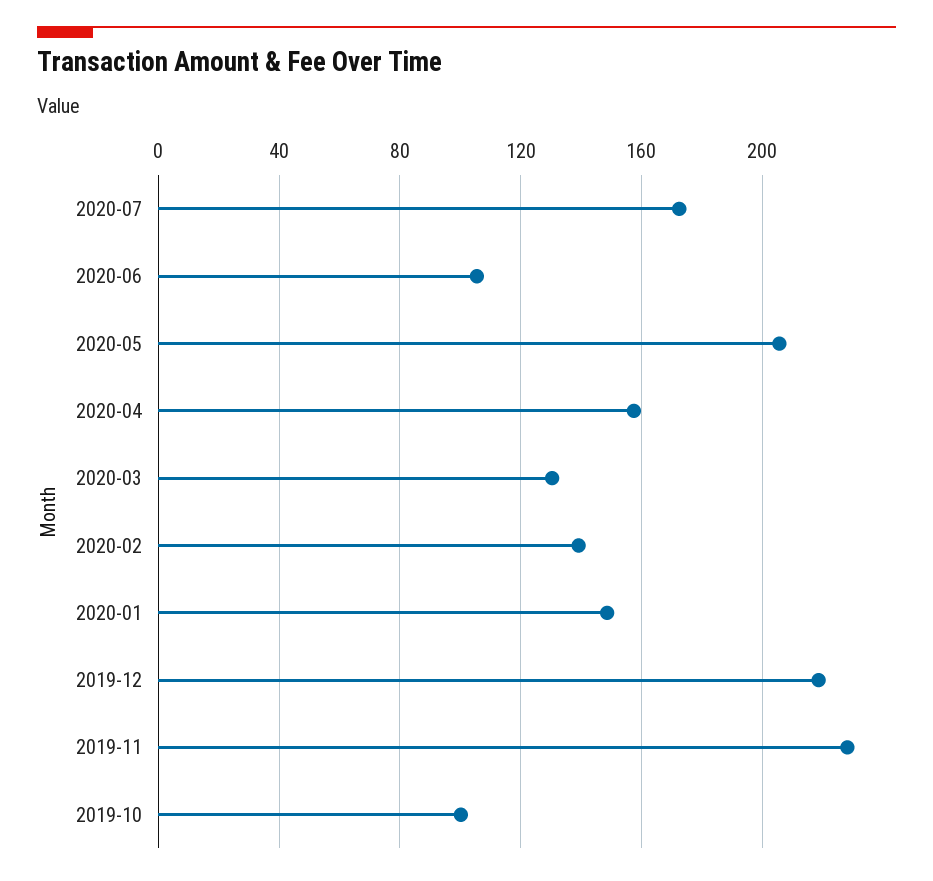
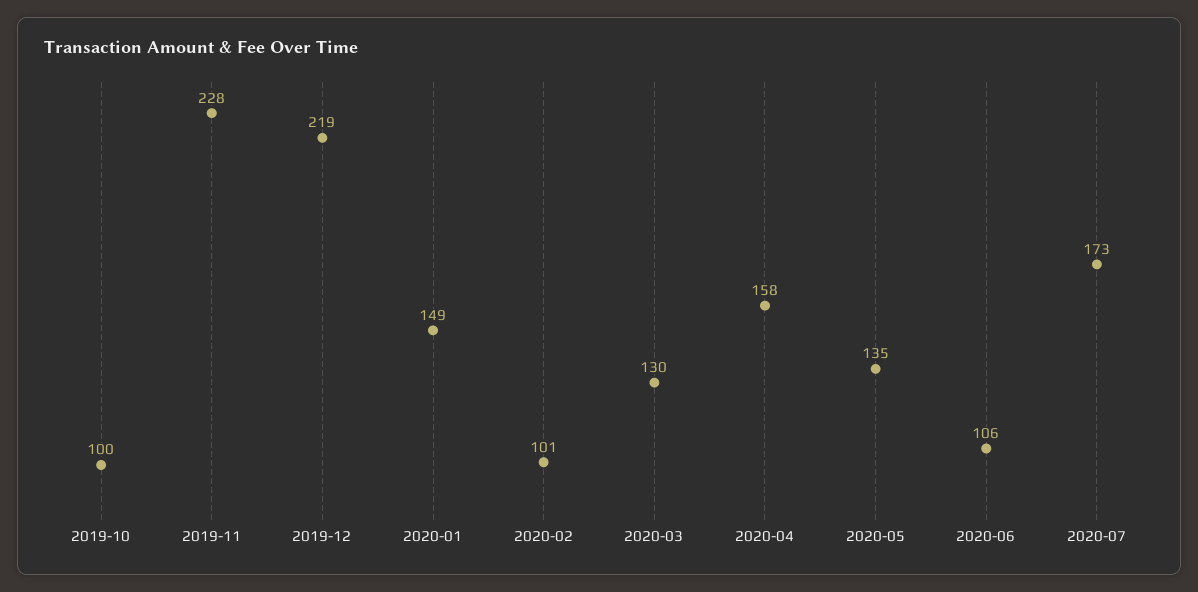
2020-05: 205 -> 135
2020-02: 140 -> 101

